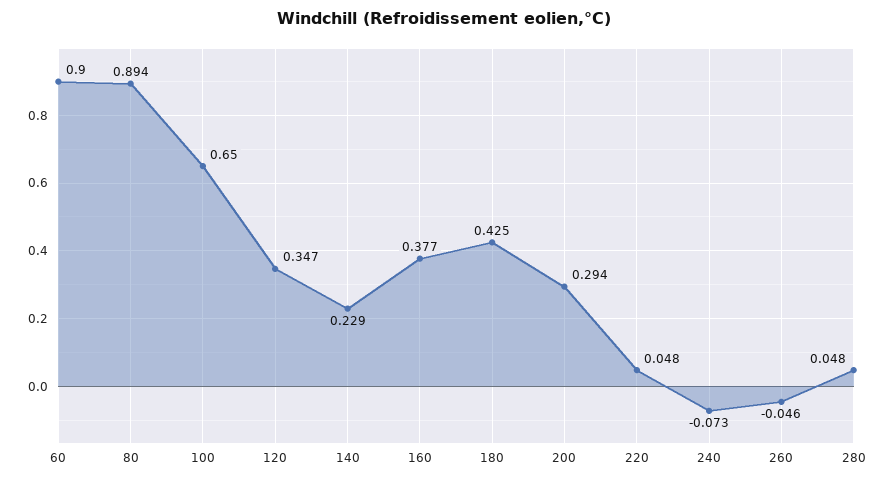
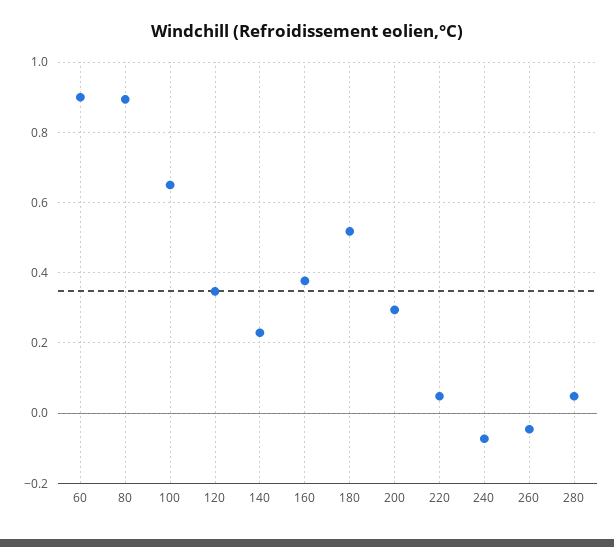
180: 0.425 -> 0.52

